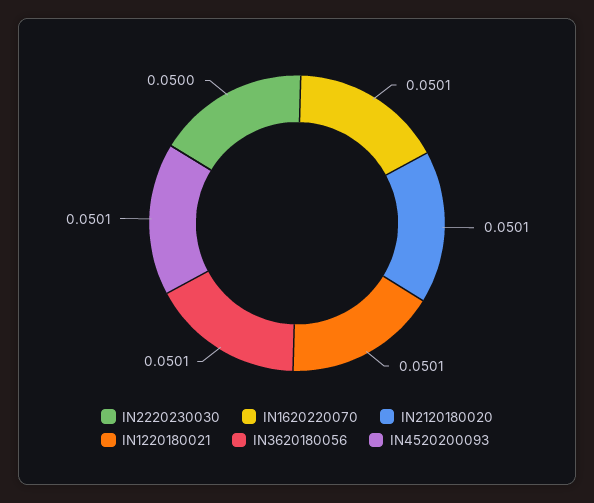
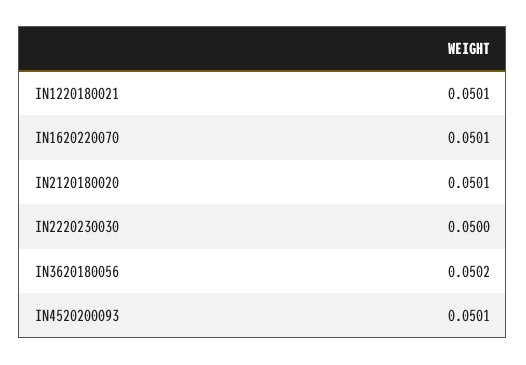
IN3620180056: 0.0501 -> 0.0502

